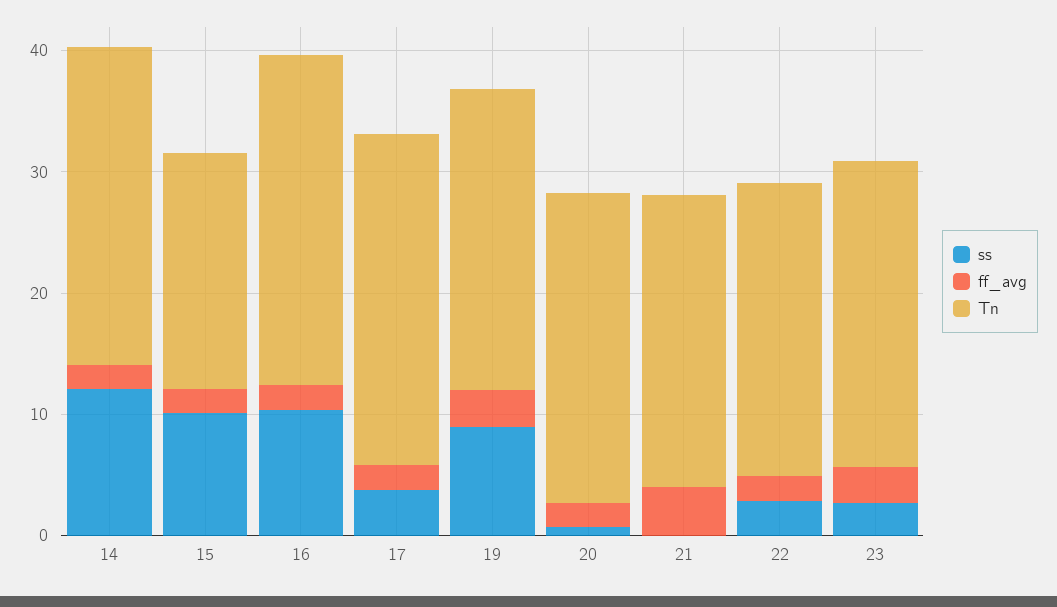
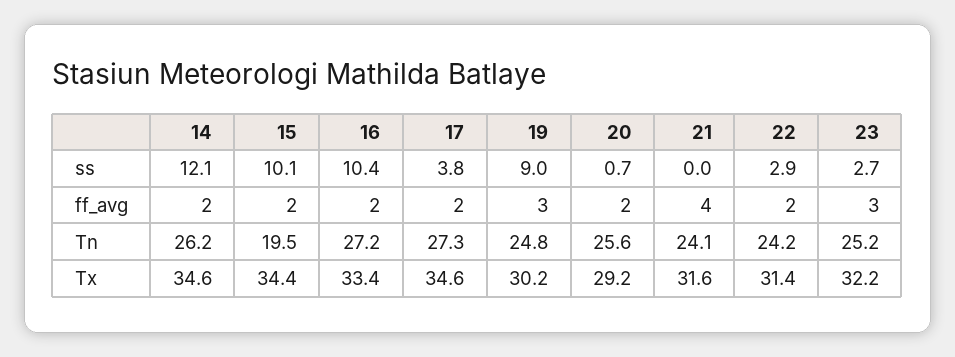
Tx, 14: none -> 34.6
Tx, 15: none -> 34.4
Tx, 16: none -> 33.4
Tx, 17: none -> 34.6
Tx, 19: none -> 30.2
Tx, 20: none -> 29.2
Tx, 21: none -> 31.6
Tx, 22: none -> 31.4
Tx, 23: none -> 32.2

